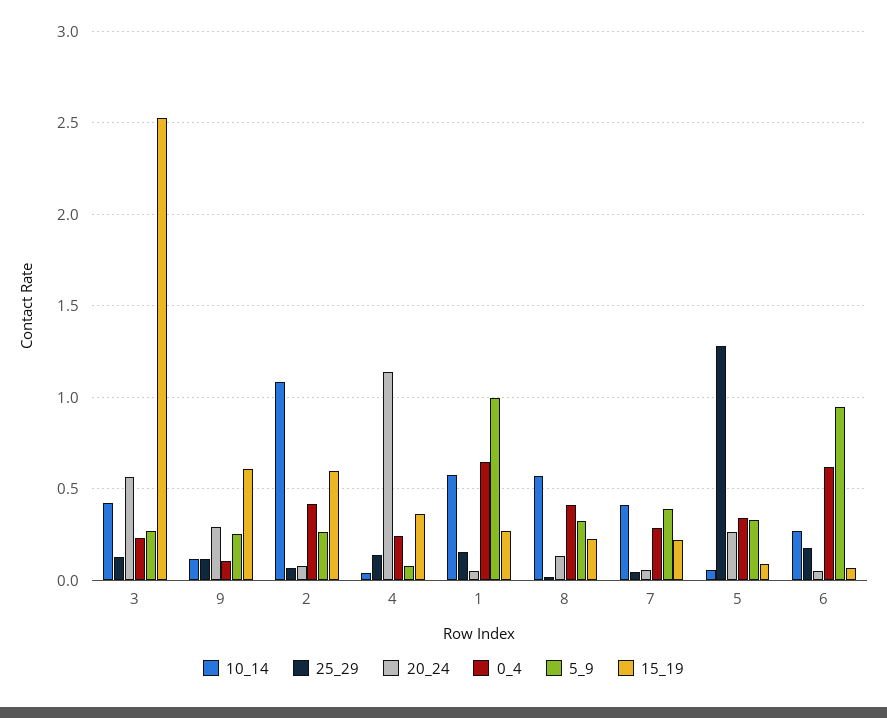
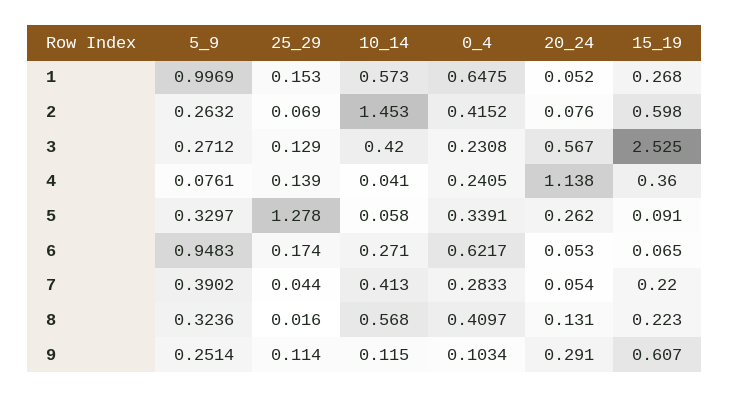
10_14, 2: 1.1 -> 1.453

